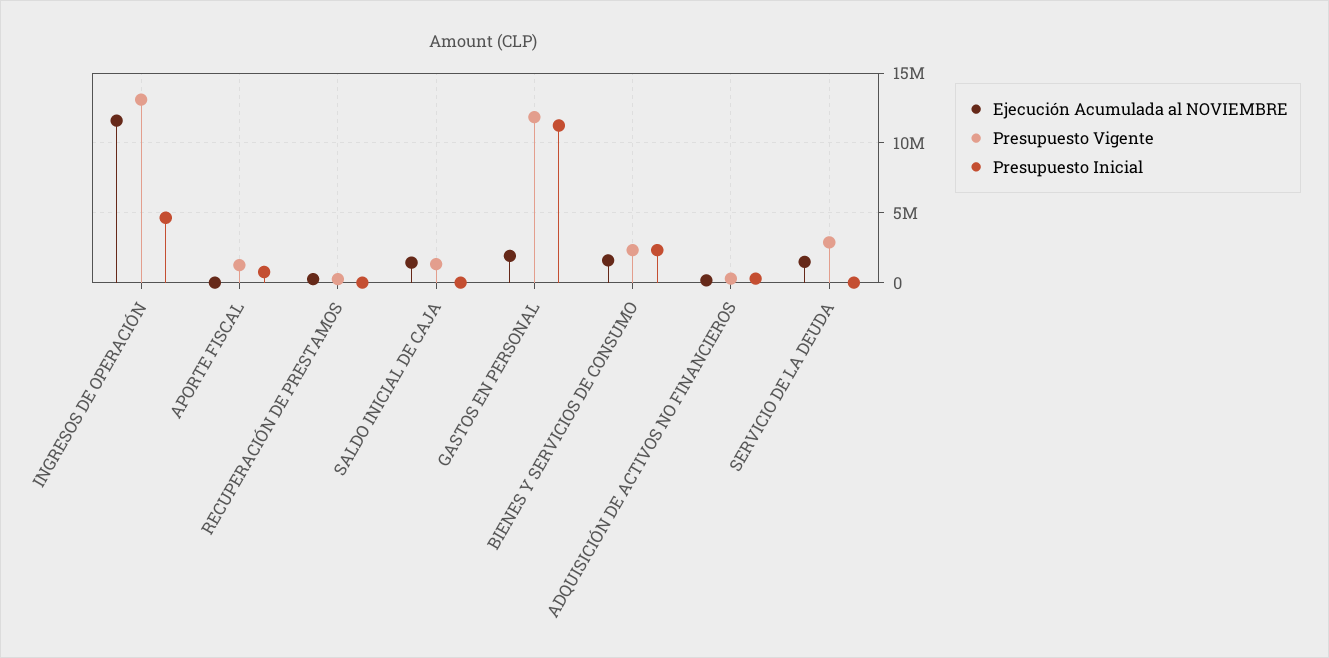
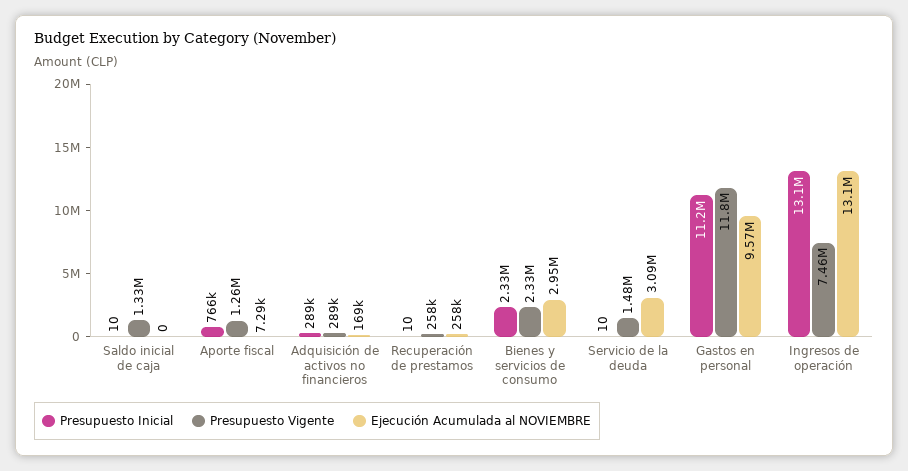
Ejecución Acumulada al NOVIEMBRE, INGRESOS DE OPERACIÓN: 11500000 -> 13100000
Presupuesto Vigente, INGRESOS DE OPERACIÓN: 13000000 -> 7460000
Presupuesto Inicial, INGRESOS DE OPERACIÓN: 4500000 -> 13100000
Ejecución Acumulada al NOVIEMBRE, SALDO INICIAL DE CAJA: 1500000 -> 0
Ejecución Acumulada al NOVIEMBRE, GASTOS EN PERSONAL: 2000000 -> 9570000
Ejecución Acumulada al NOVIEMBRE, BIENES Y SERVICIOS DE CONSUMO: 1500000 -> 2950000
Ejecución Acumulada al NOVIEMBRE, SERVICIO DE LA DEUDA: 1500000 -> 3090000
Presupuesto Vigente, SERVICIO DE LA DEUDA: 3000000 -> 1480000

